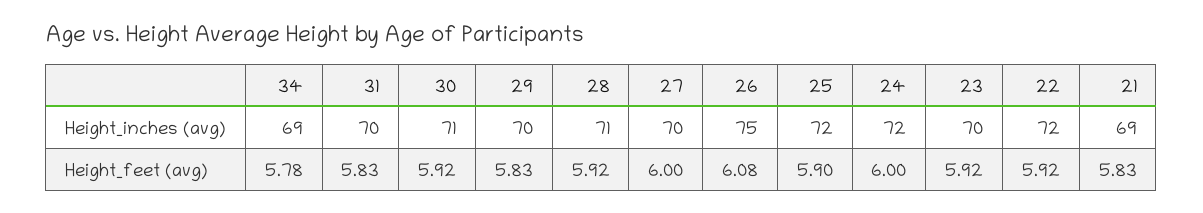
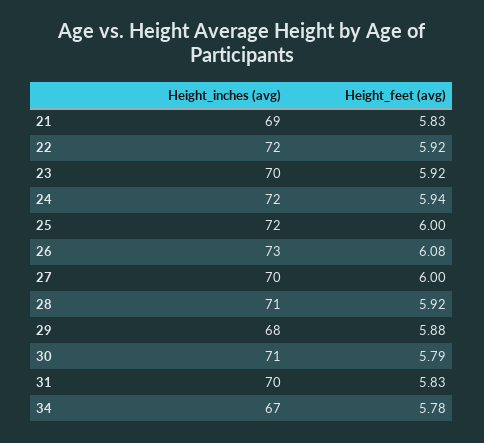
34, Height_inches (avg): 69 -> 67
29, Height_inches (avg): 70 -> 68
26, Height_inches (avg): 75 -> 73
30, Height_feet (avg): 5.92 -> 5.79
29, Height_feet (avg): 5.83 -> 5.88
25, Height_feet (avg): 5.9 -> 6
24, Height_feet (avg): 6 -> 5.94

